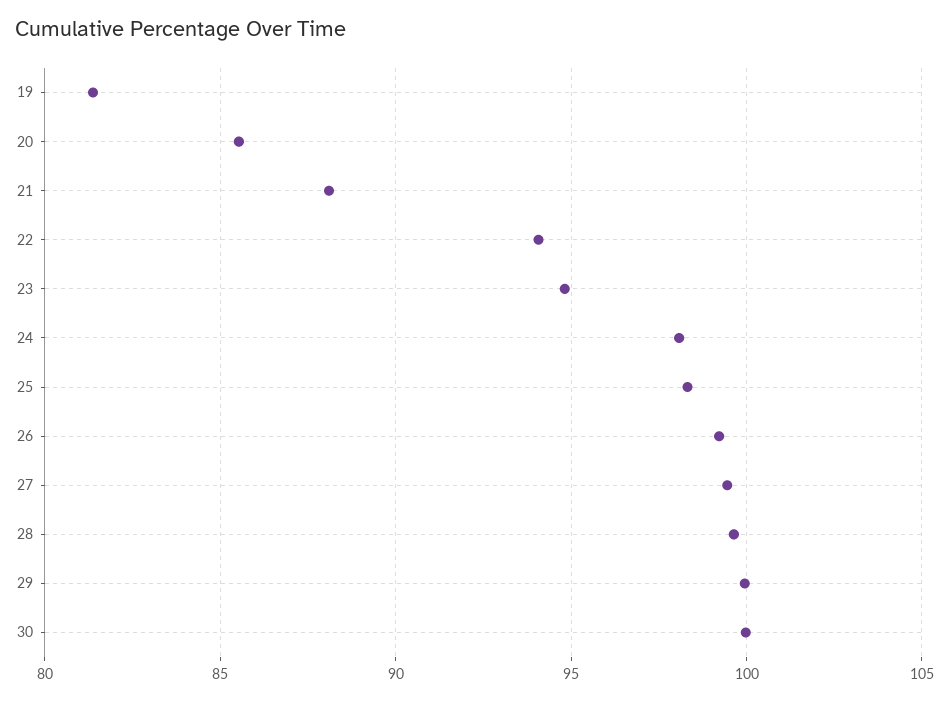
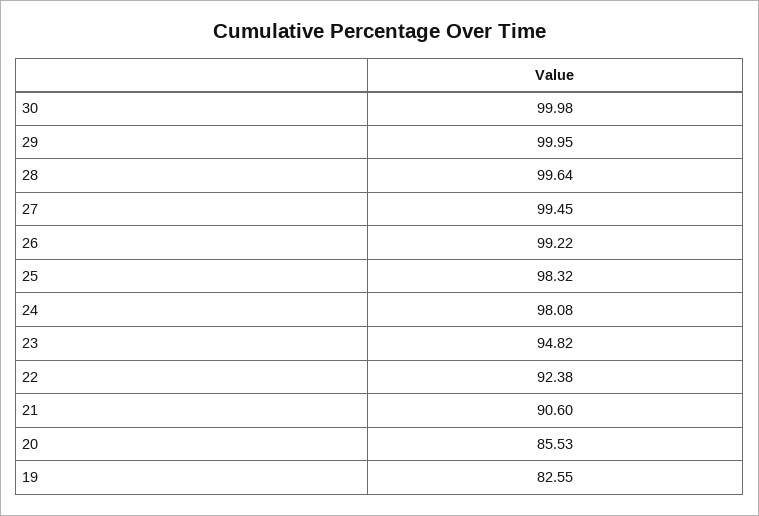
19: 81.5 -> 82.55
21: 88 -> 90.6
22: 94 -> 92.38

